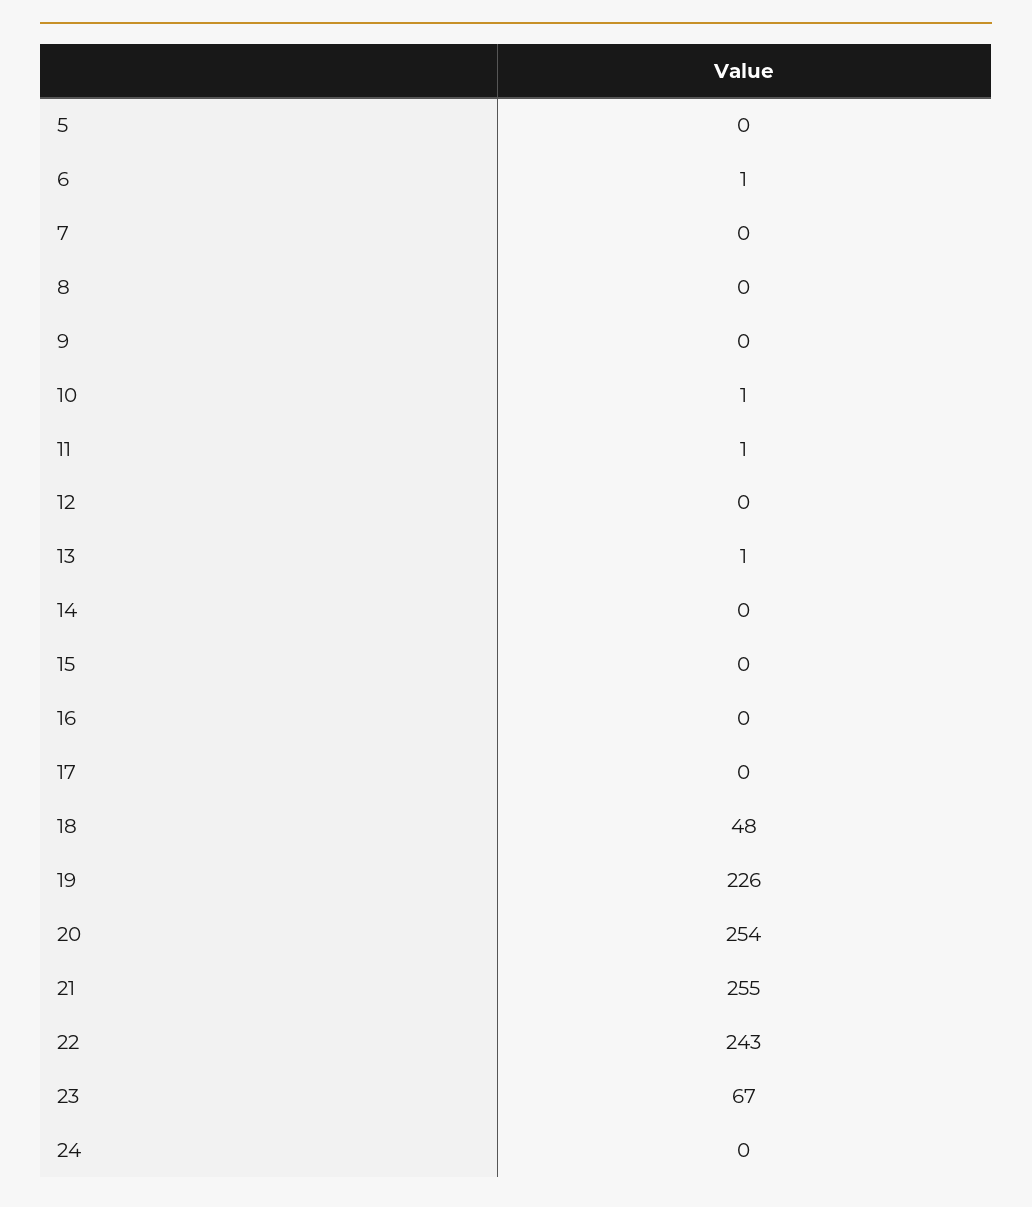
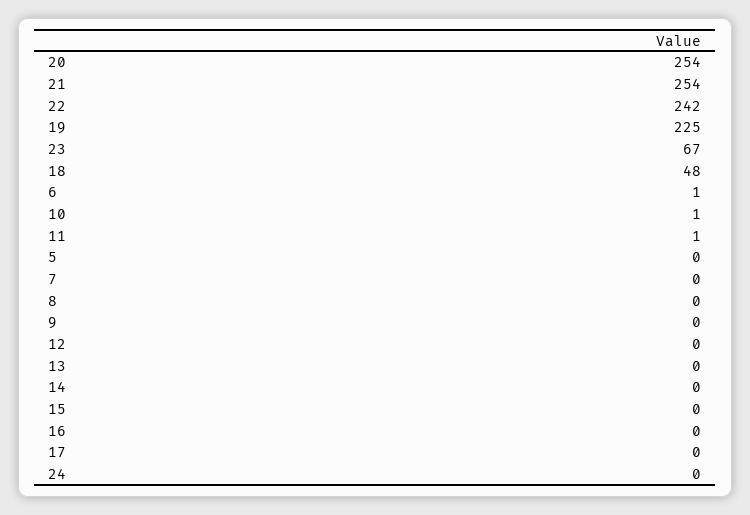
13: 1 -> 0
19: 226 -> 225
21: 255 -> 254
22: 243 -> 242

